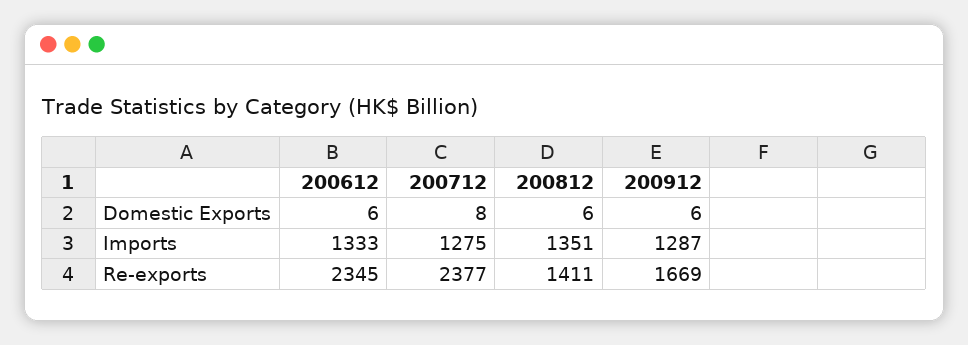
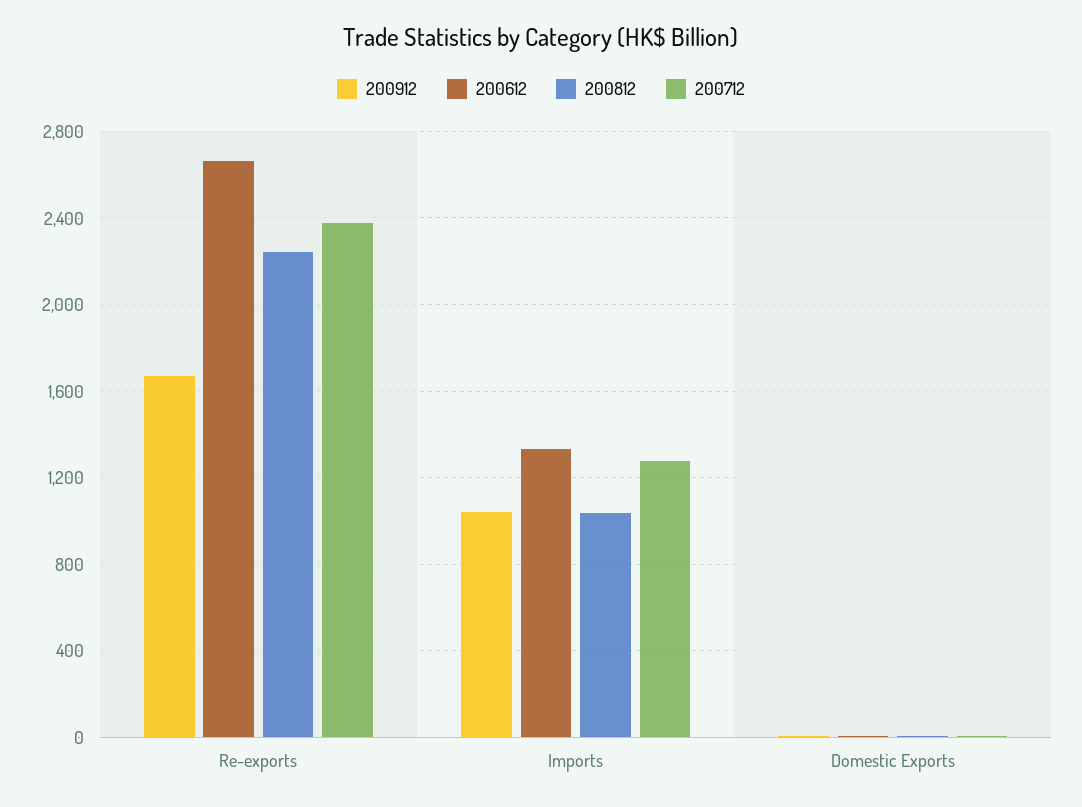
200812, Imports: 1351 -> 1050
200912, Imports: 1287 -> 1050
200612, Re-exports: 2345 -> 2650
200812, Re-exports: 1411 -> 2250

